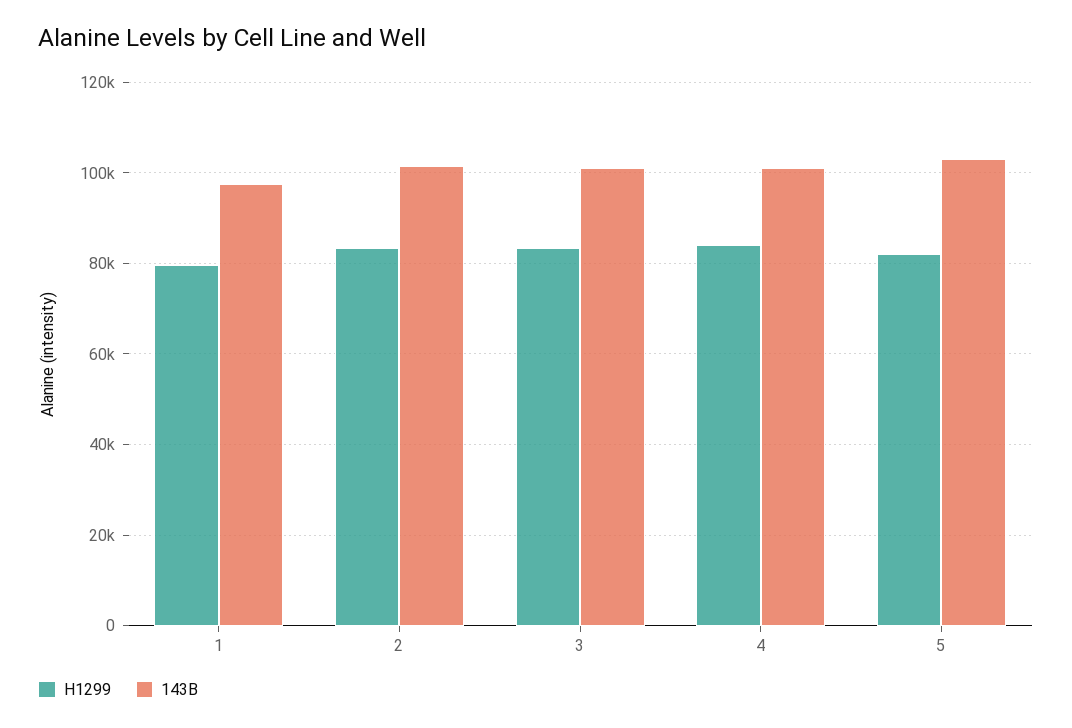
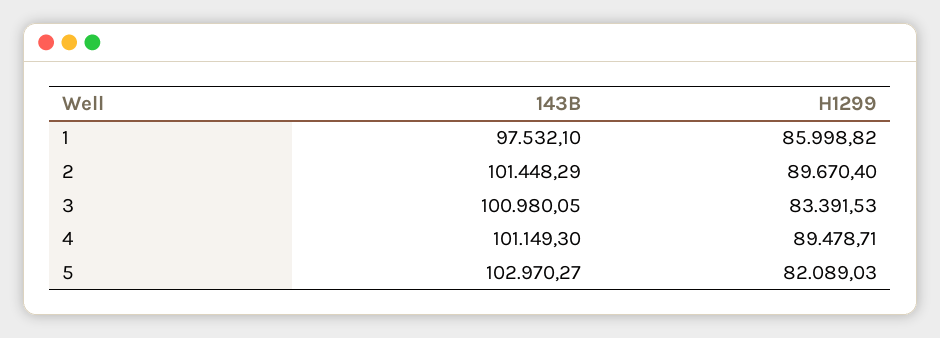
H1299, 1: 80000 -> 85998.82
H1299, 2: 84000 -> 89670.4
H1299, 4: 84000 -> 89478.71

